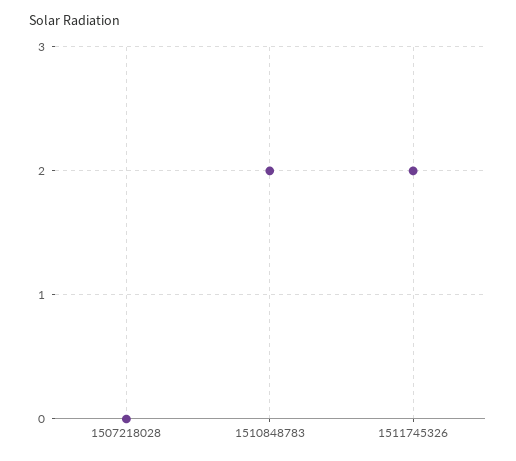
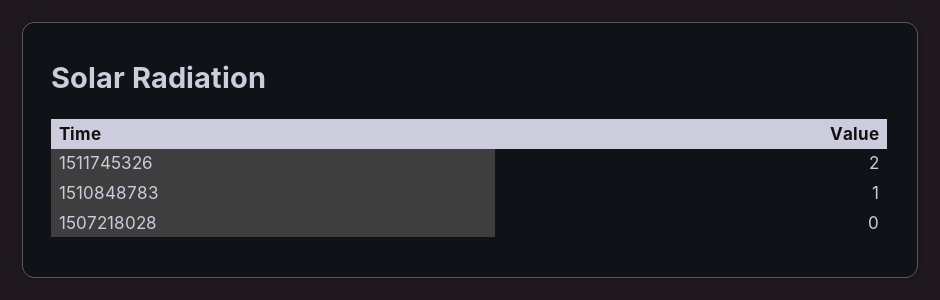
1510848783: 2 -> 1

